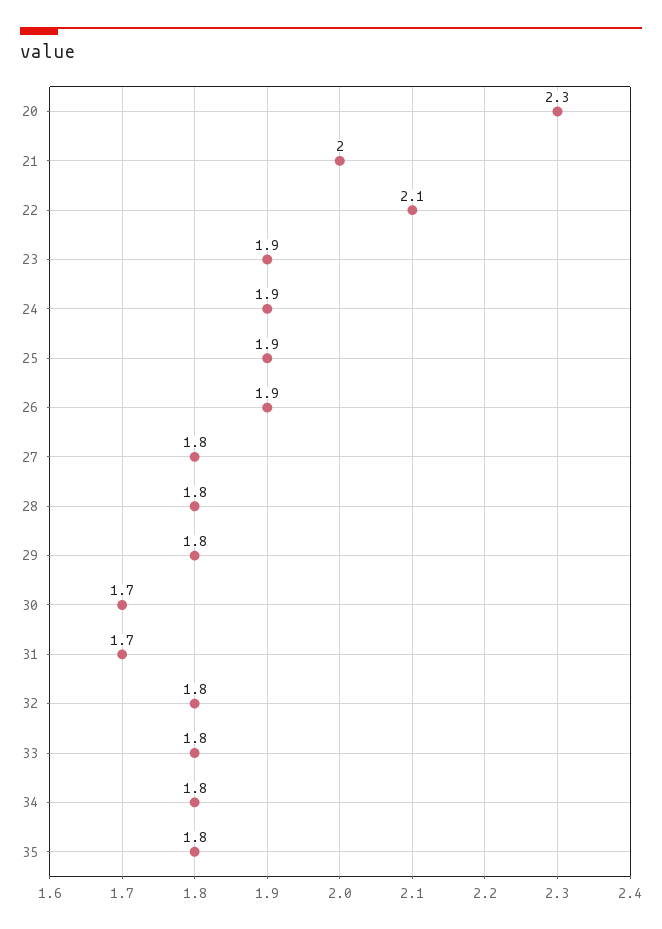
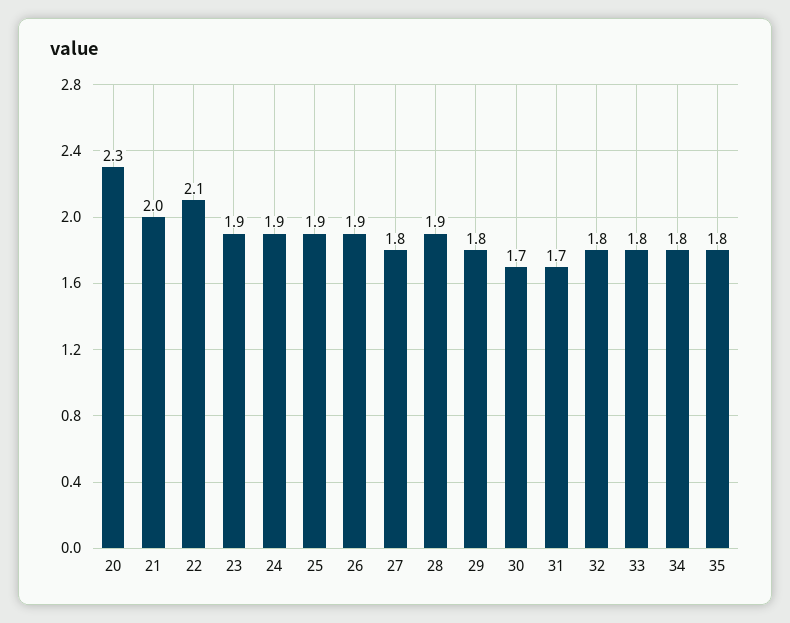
28: 1.8 -> 1.9

